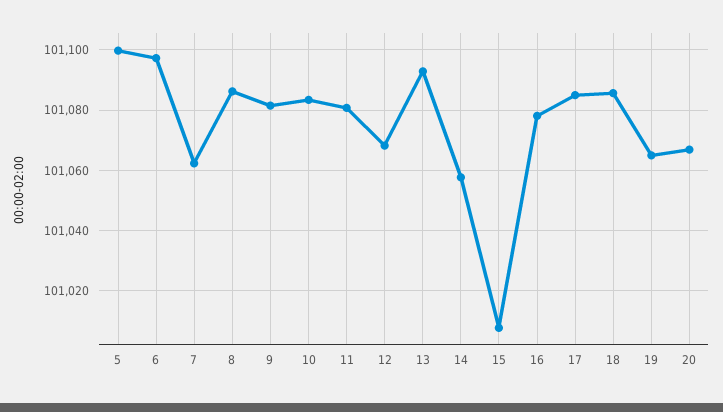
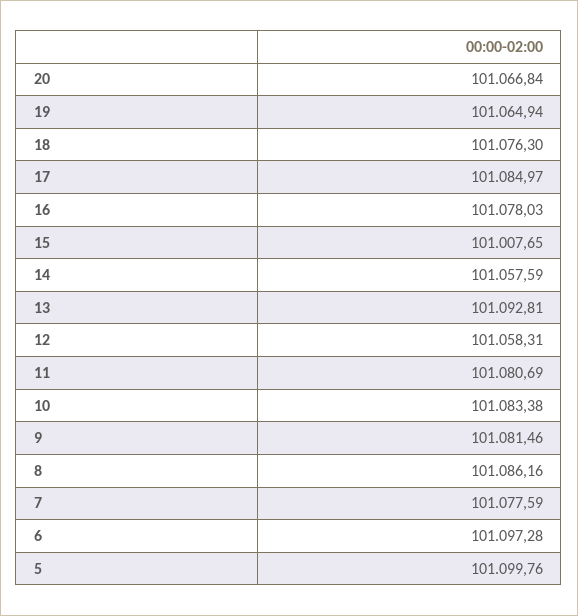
7: 101062 -> 101077.59
12: 101068 -> 101058.31
18: 101086 -> 101076.3

